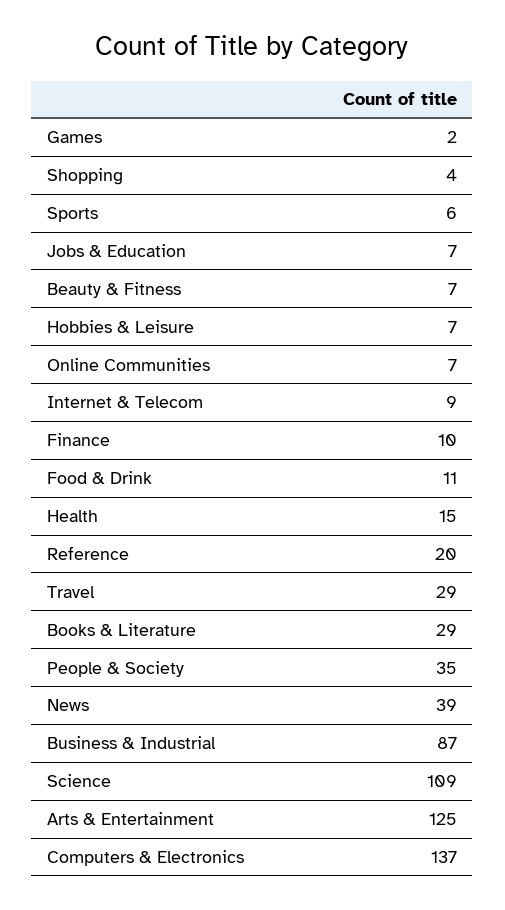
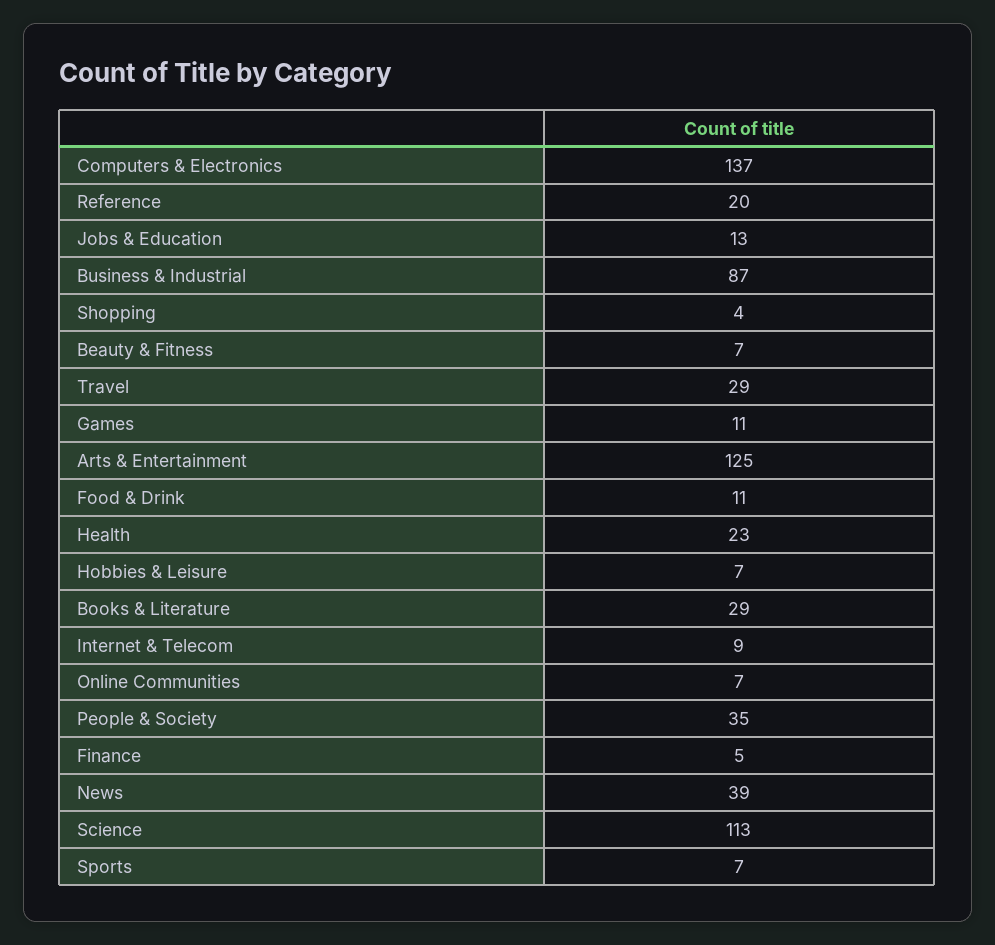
Games: 2 -> 11
Sports: 6 -> 7
Jobs & Education: 7 -> 13
Finance: 10 -> 5
Health: 15 -> 23
Science: 109 -> 113

